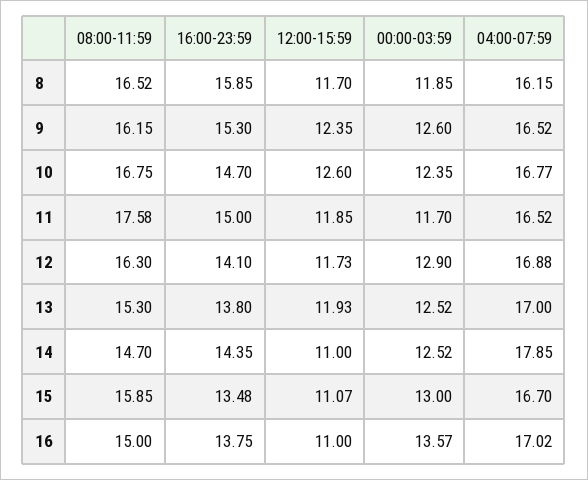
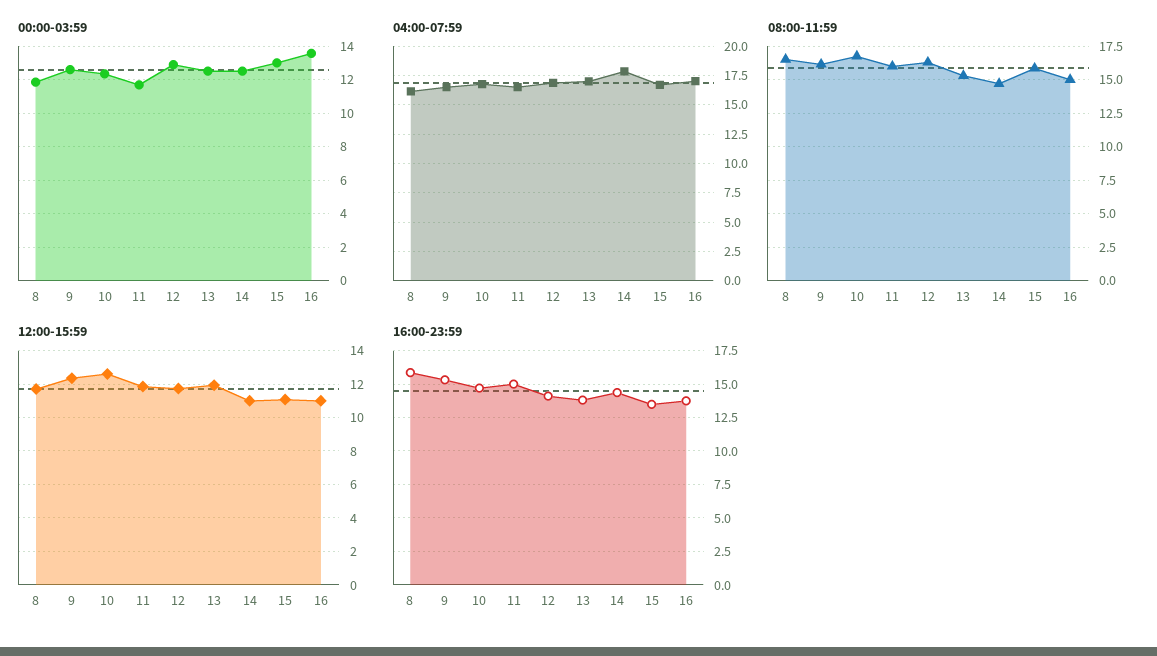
08:00-11:59, 11: 17.58 -> 16

